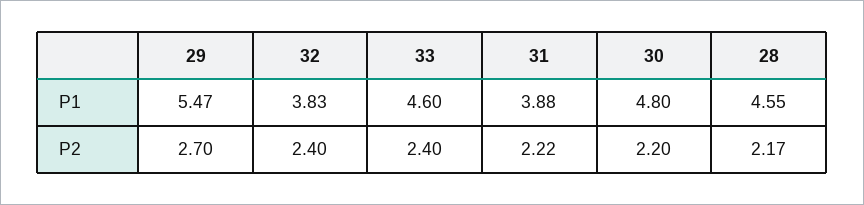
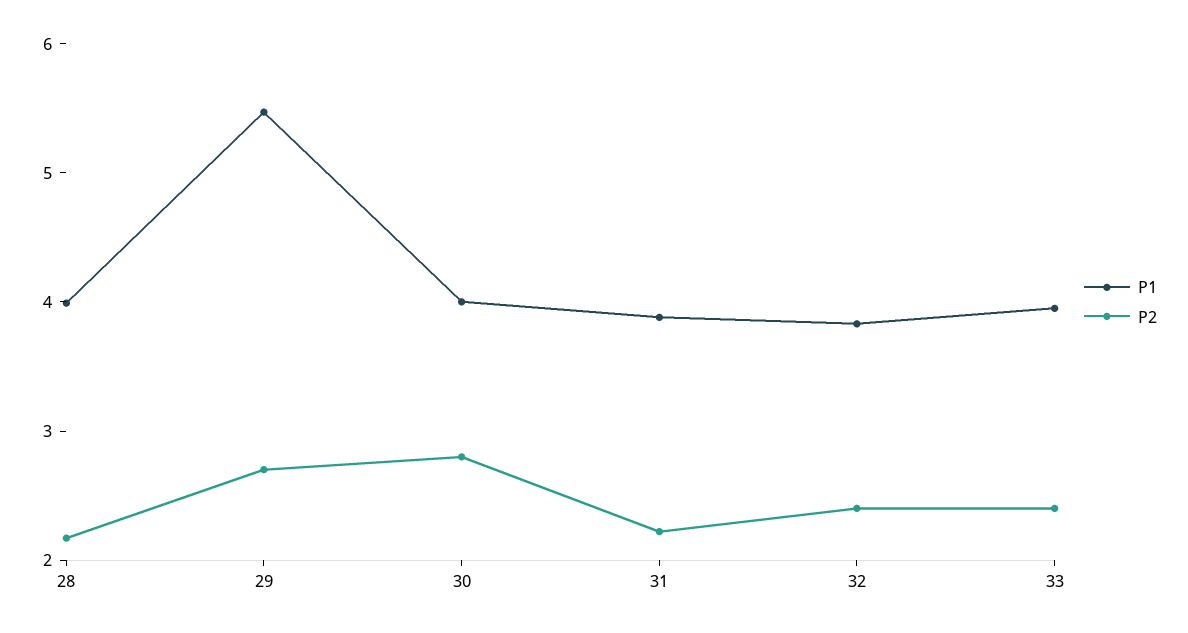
P1, 33: 4.6 -> 4
P1, 30: 4.8 -> 4
P1, 28: 4.55 -> 4
P2, 30: 2.2 -> 2.8

